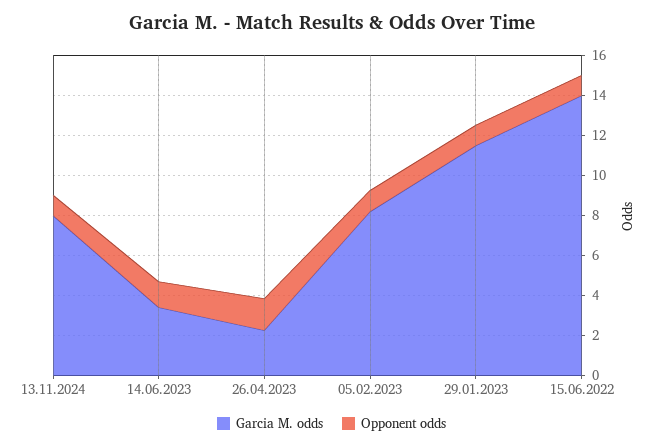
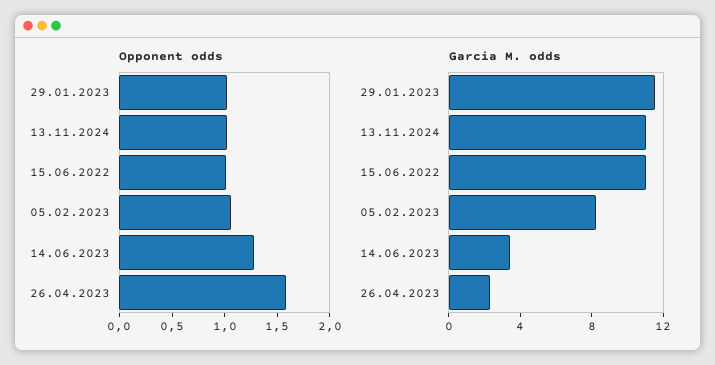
Garcia M. odds, 13.11.2024: 8 -> 11
Garcia M. odds, 15.06.2022: 14 -> 11

